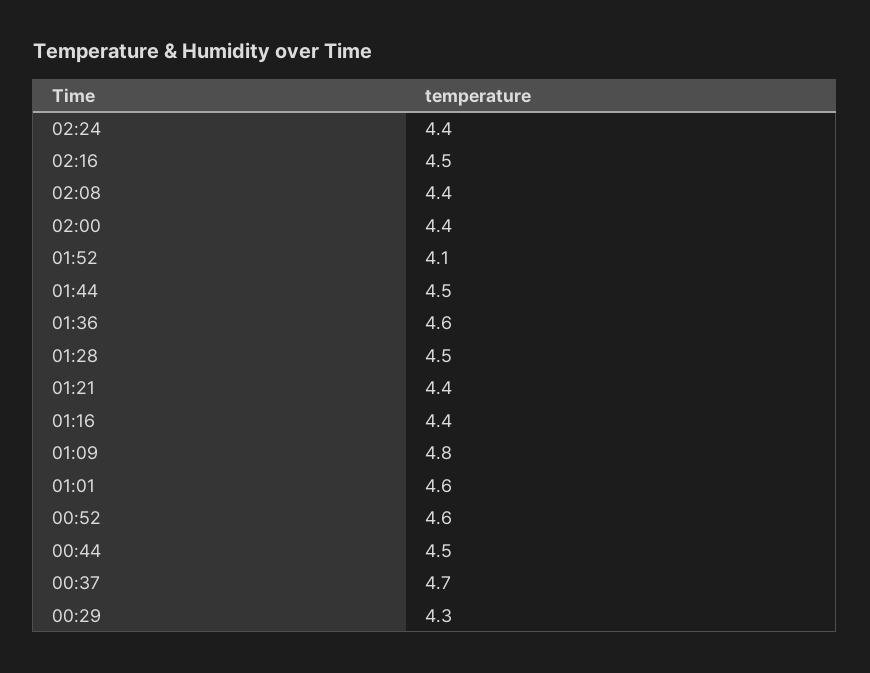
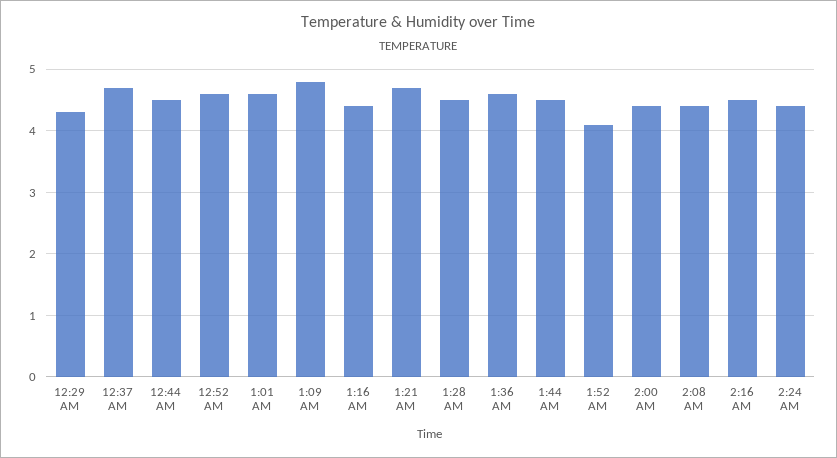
01:21: 4.4 -> 4.7

